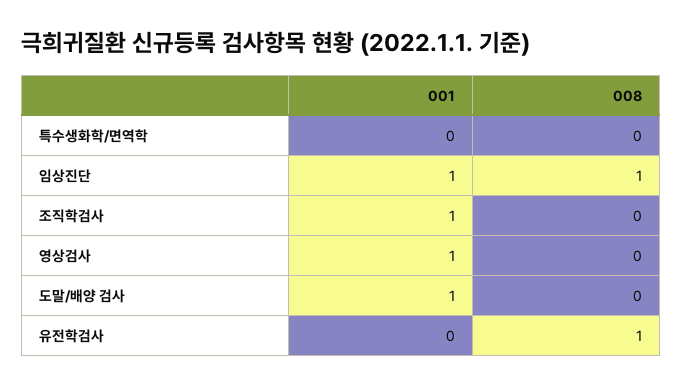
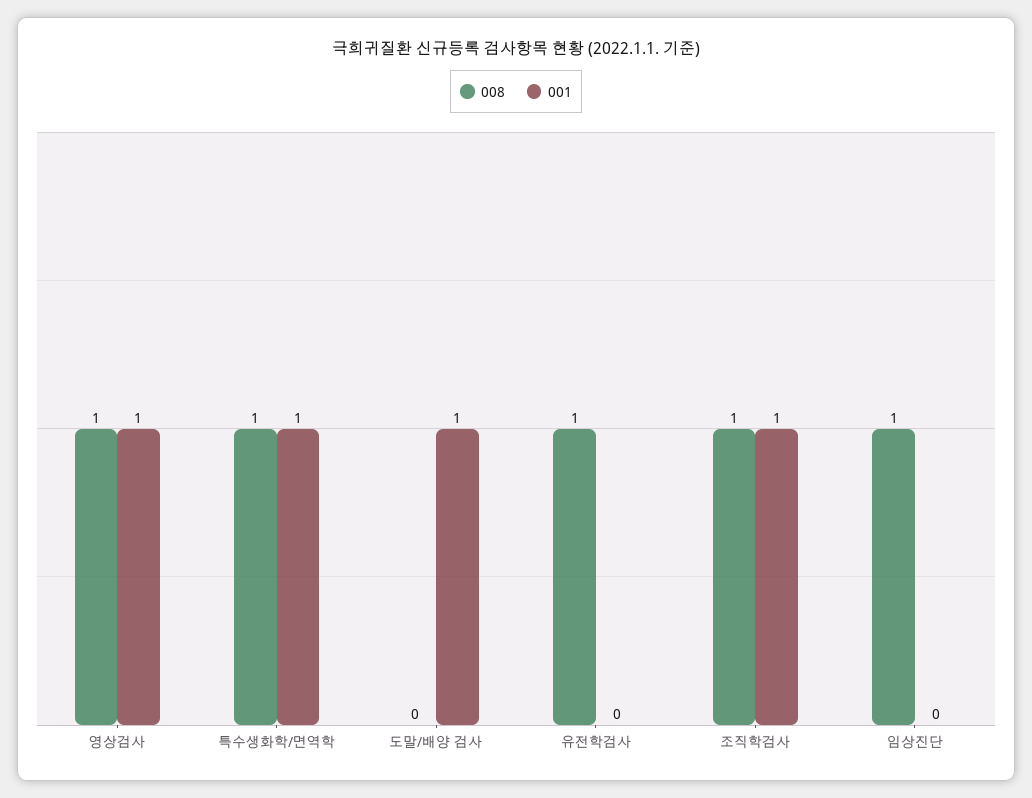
001, 특수생화학/면역학: 0 -> 1
008, 특수생화학/면역학: 0 -> 1
001, 임상진단: 1 -> 0
008, 조직학검사: 0 -> 1
008, 영상검사: 0 -> 1

